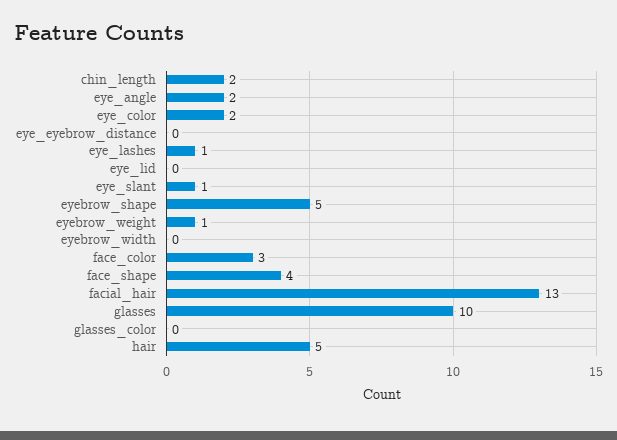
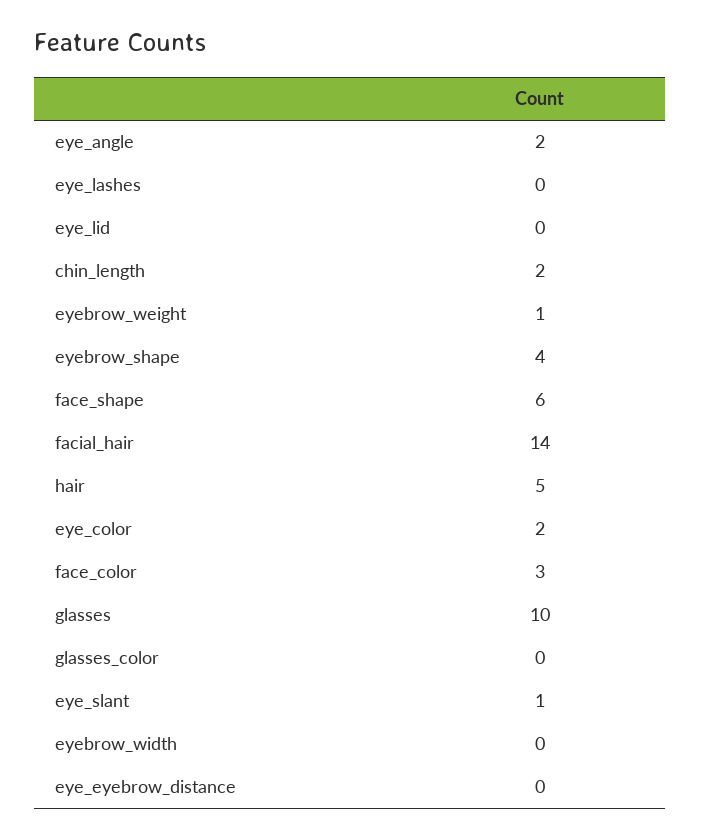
eye_lashes: 1 -> 0
eyebrow_shape: 5 -> 4
face_shape: 4 -> 6
facial_hair: 13 -> 14

